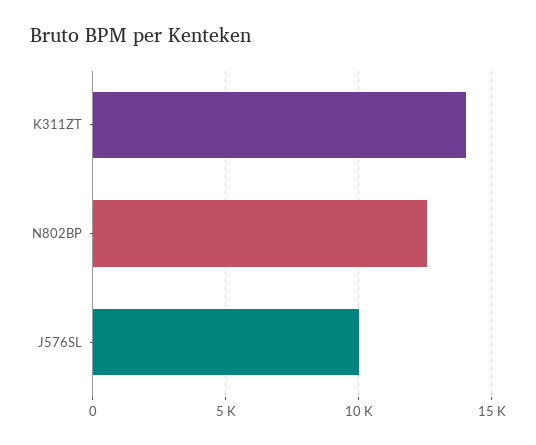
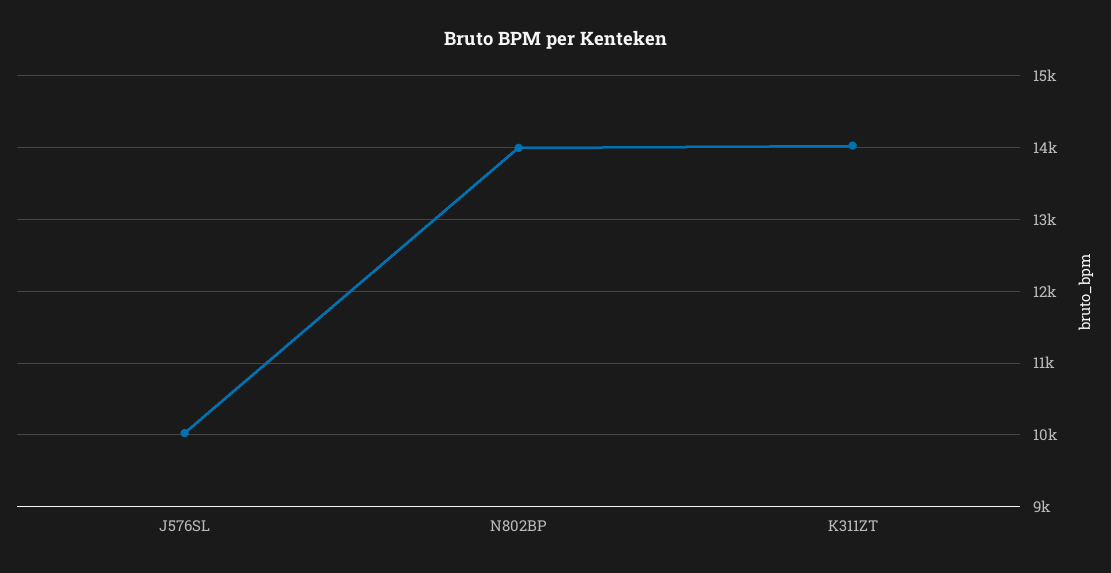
N802BP: 12500 -> 14000

